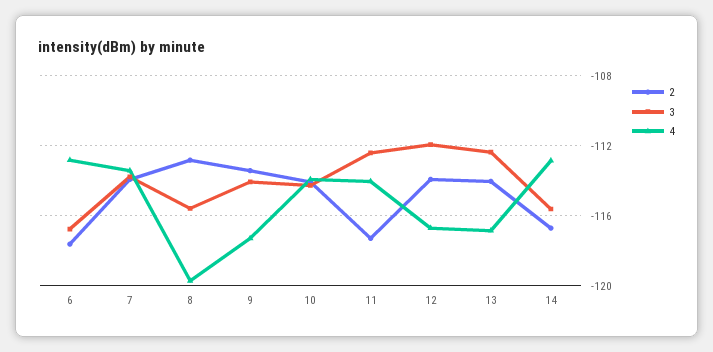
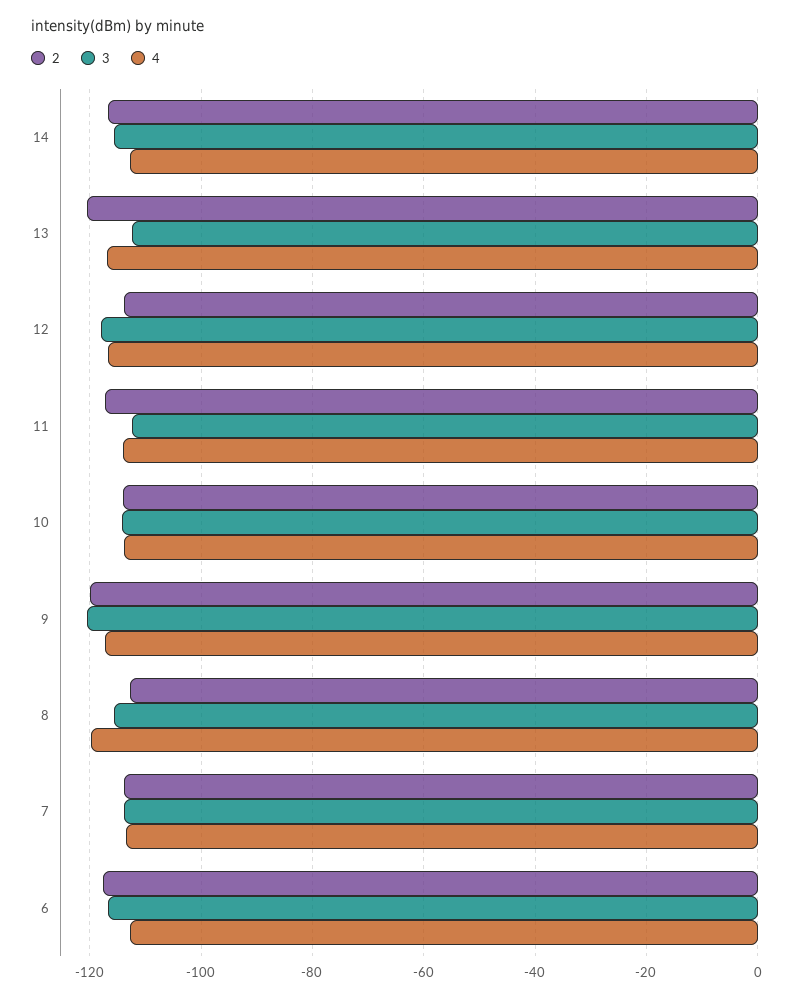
2, 9: -113.5 -> -120
3, 9: -114 -> -120
3, 12: -112 -> -118
2, 13: -114 -> -120

